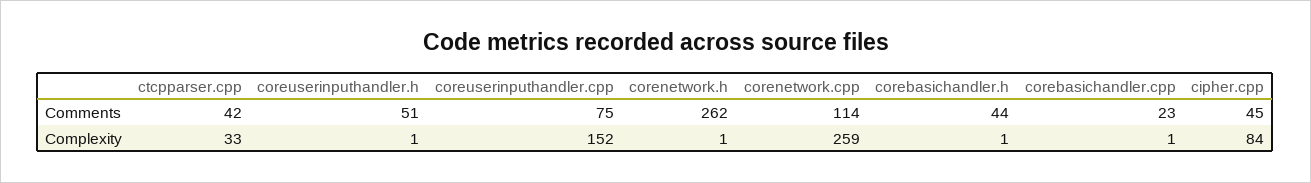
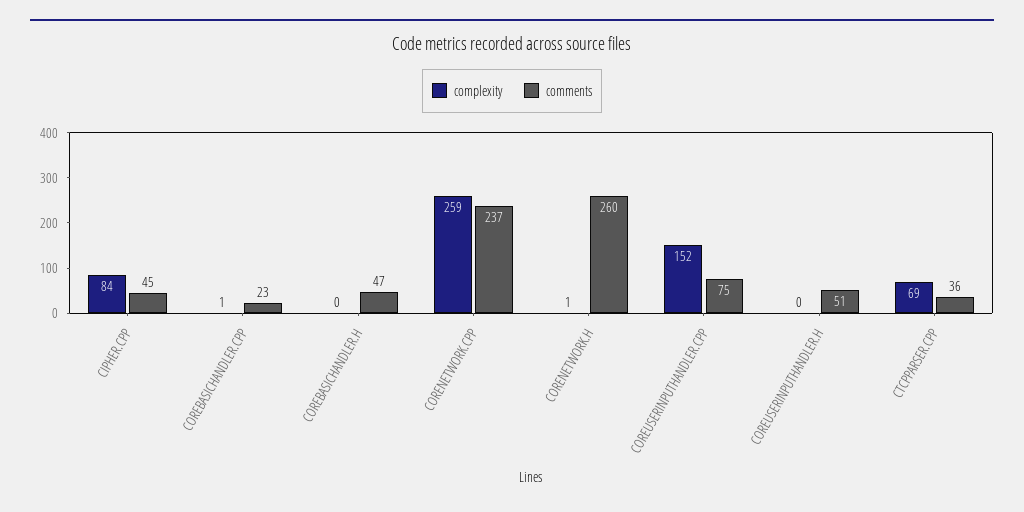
Comments, ctcpparser.cpp: 42 -> 36
Comments, corenetwork.h: 262 -> 260
Comments, corenetwork.cpp: 114 -> 237
Comments, corebasichandler.h: 44 -> 47
Complexity, ctcpparser.cpp: 33 -> 69
Complexity, coreuserinputhandler.h: 1 -> 0
Complexity, corebasichandler.h: 1 -> 0

